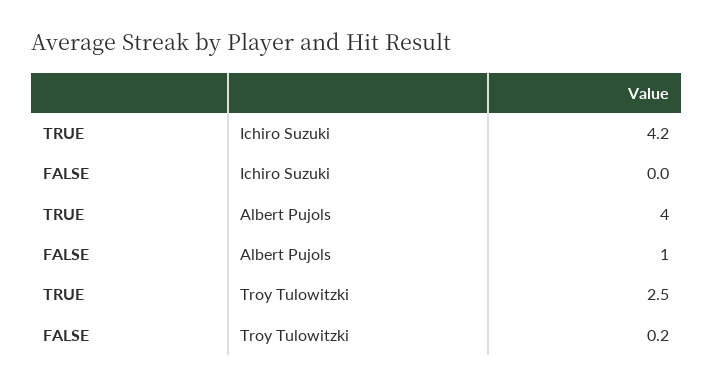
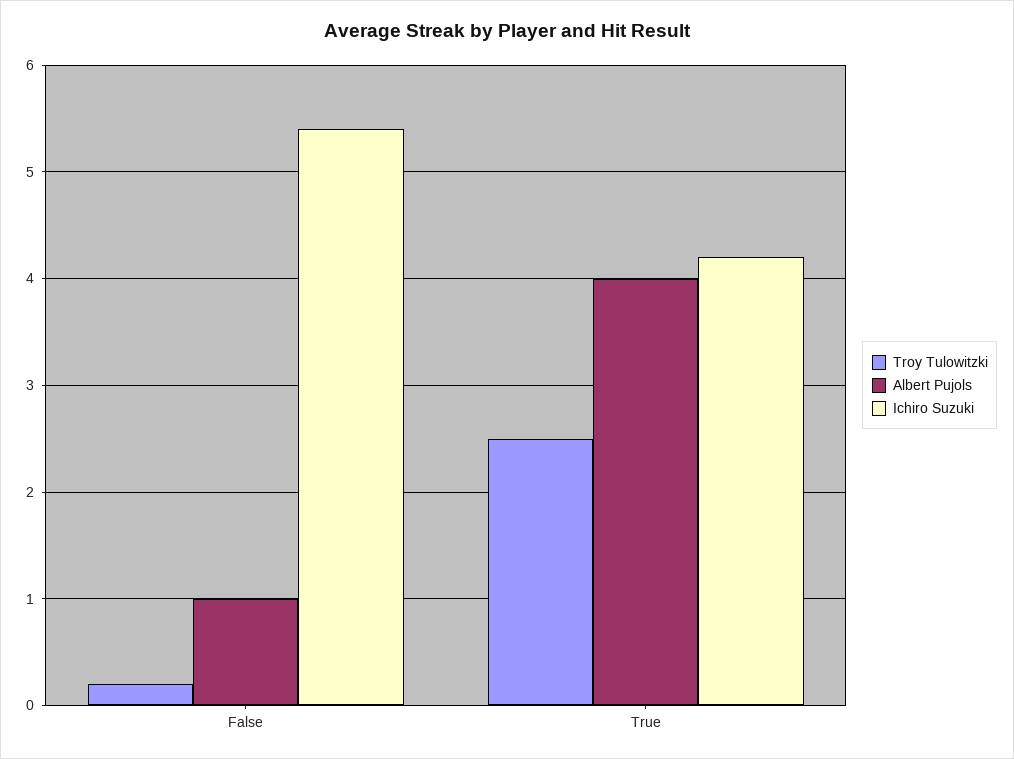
Ichiro Suzuki, FALSE: 0 -> 5.4

